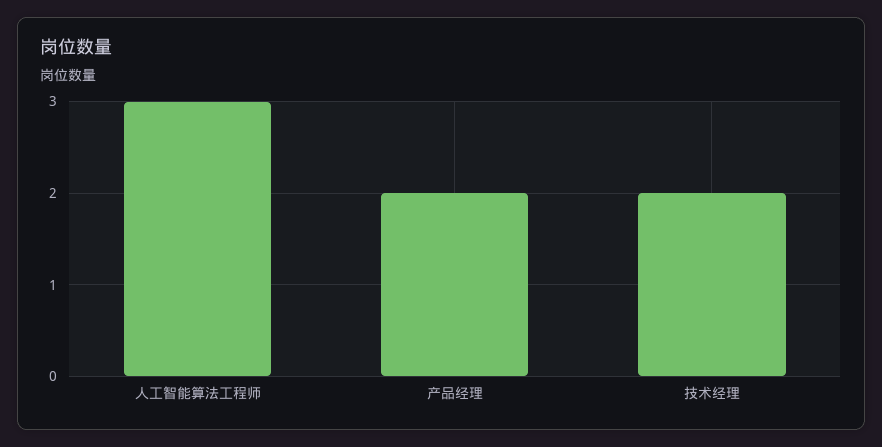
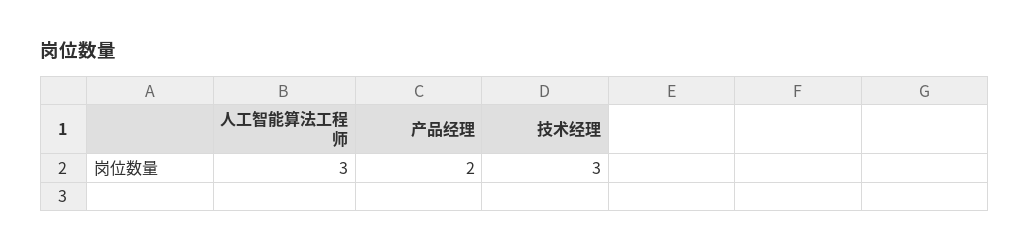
技术经理: 2 -> 3

